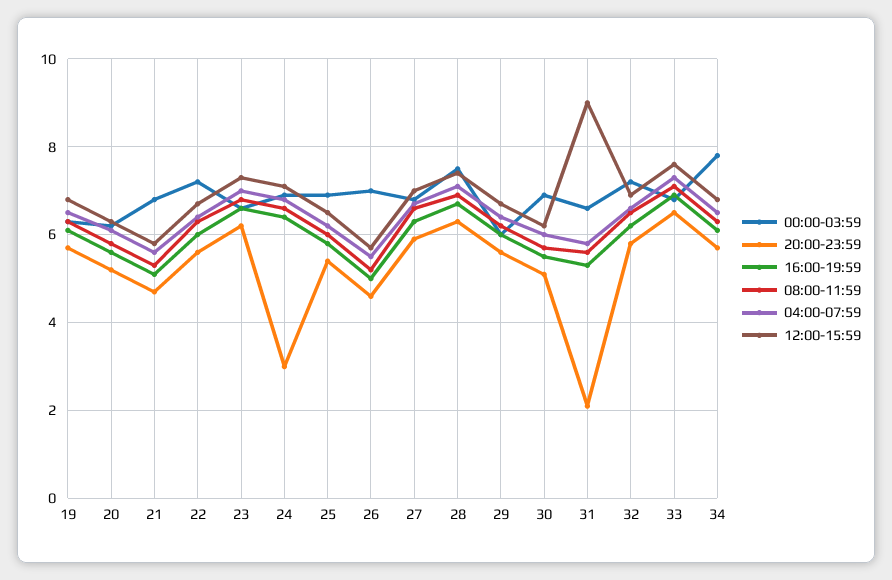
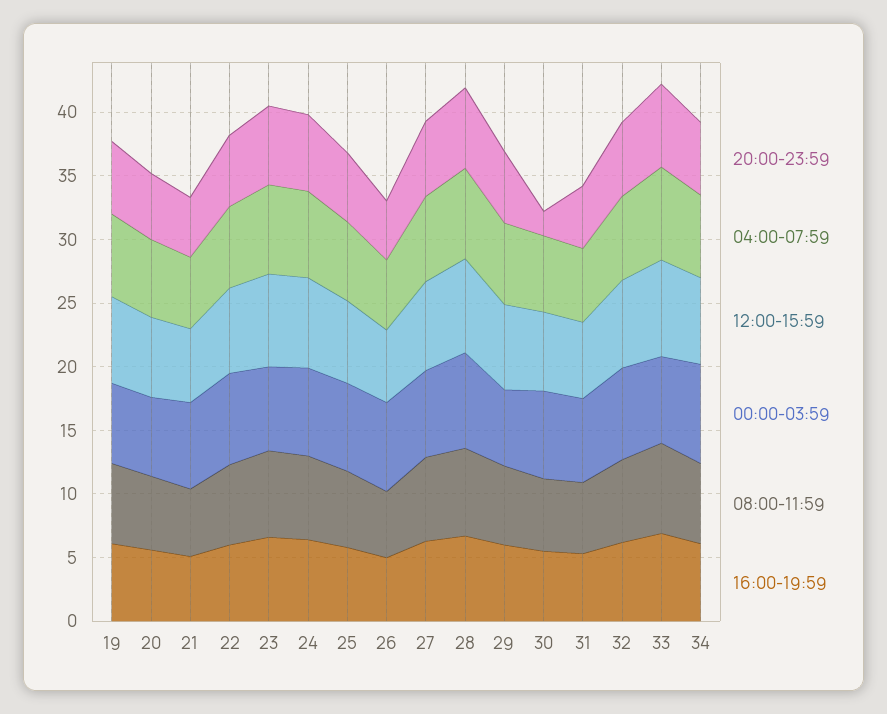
20:00-23:59, 24: 3 -> 6
20:00-23:59, 30: 5 -> 2
20:00-23:59, 31: 2 -> 5
12:00-15:59, 31: 9 -> 6

